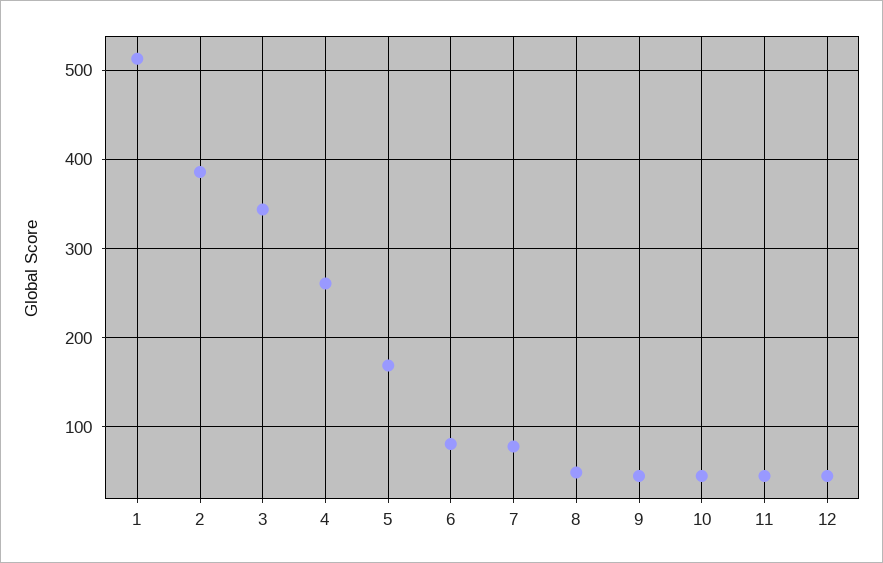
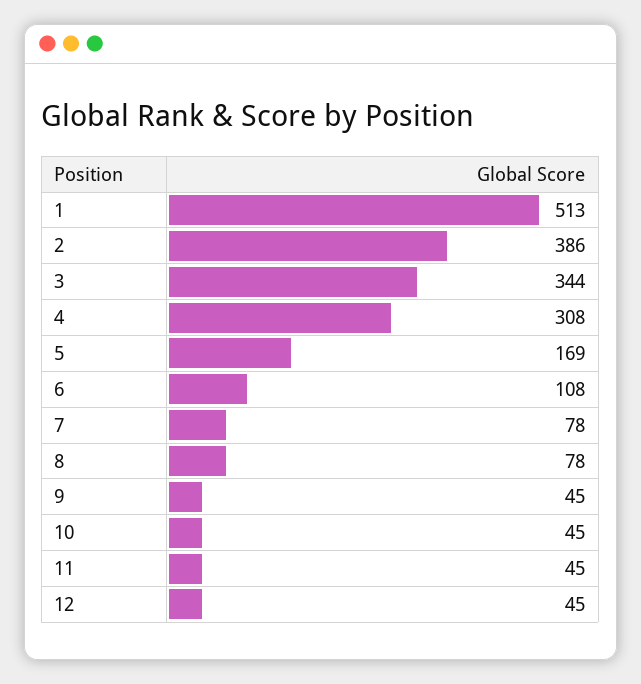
4: 260 -> 308
6: 80 -> 108
8: 50 -> 78

